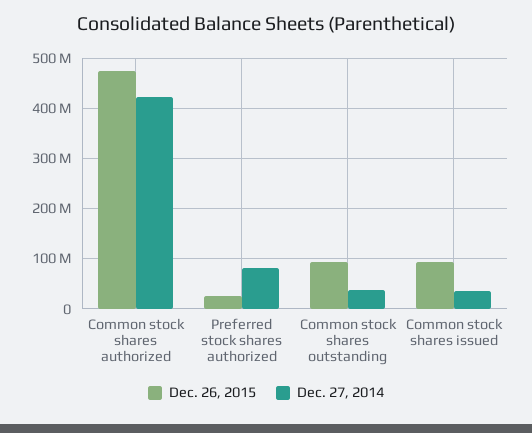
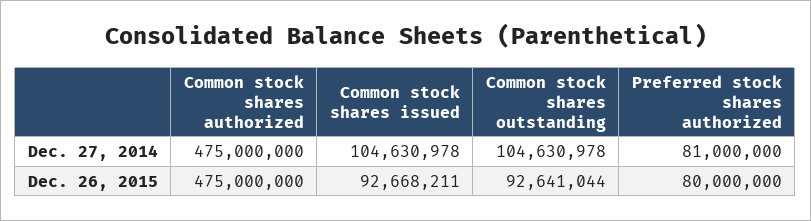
Dec. 27, 2014, Common stock shares authorized: 420000000 -> 475000000
Dec. 26, 2015, Preferred stock shares authorized: 20000000 -> 80000000
Dec. 27, 2014, Common stock shares outstanding: 40000000 -> 104630978
Dec. 27, 2014, Common stock shares issued: 40000000 -> 104630978

